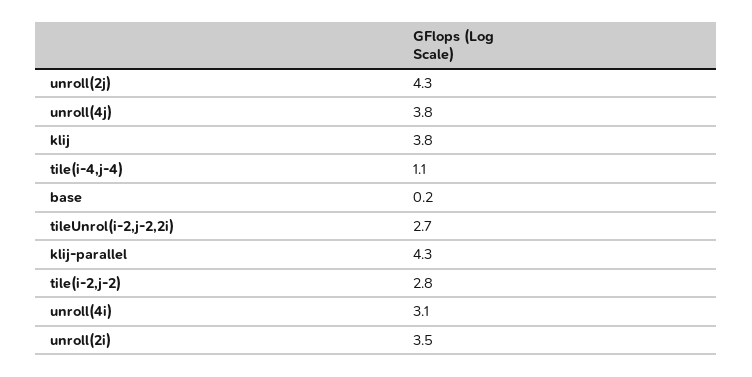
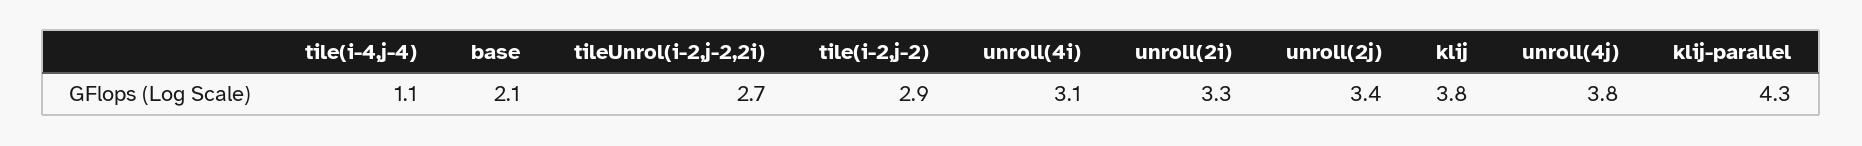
unroll(2j): 4.3 -> 3.4
base: 0.2 -> 2.1
tile(i-2,j-2): 2.8 -> 2.9
unroll(2i): 3.5 -> 3.3

